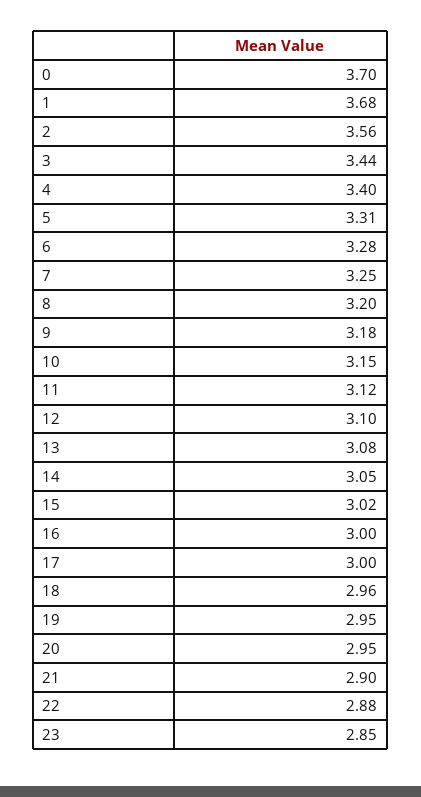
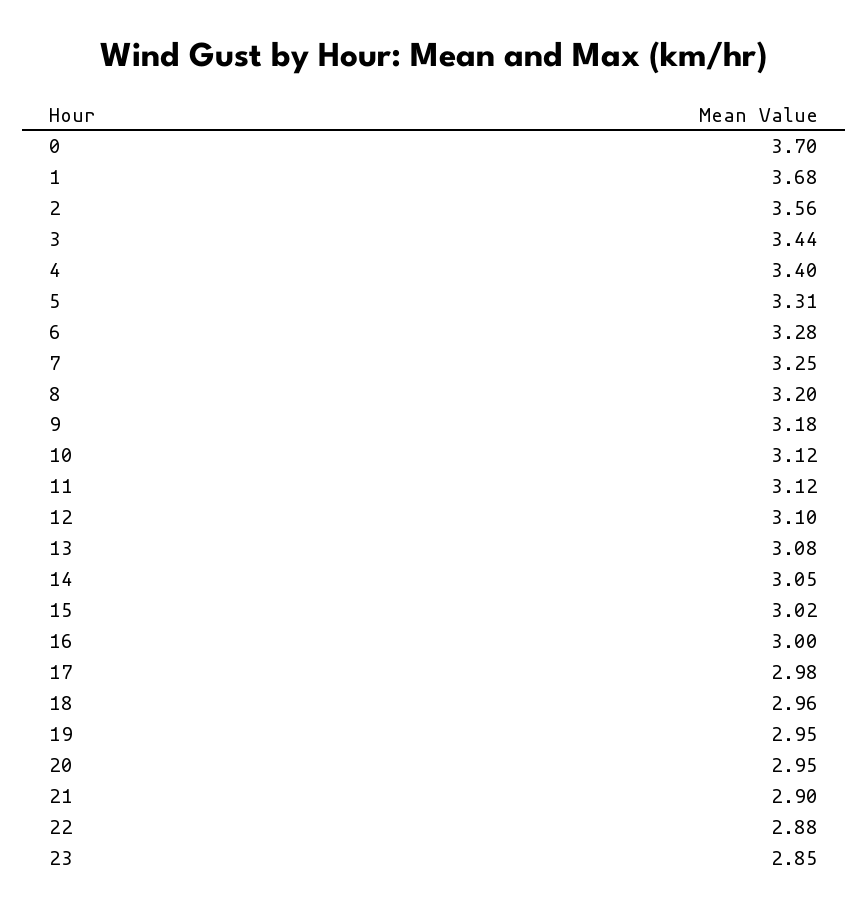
10: 3.15 -> 3.12
17: 3 -> 2.98

